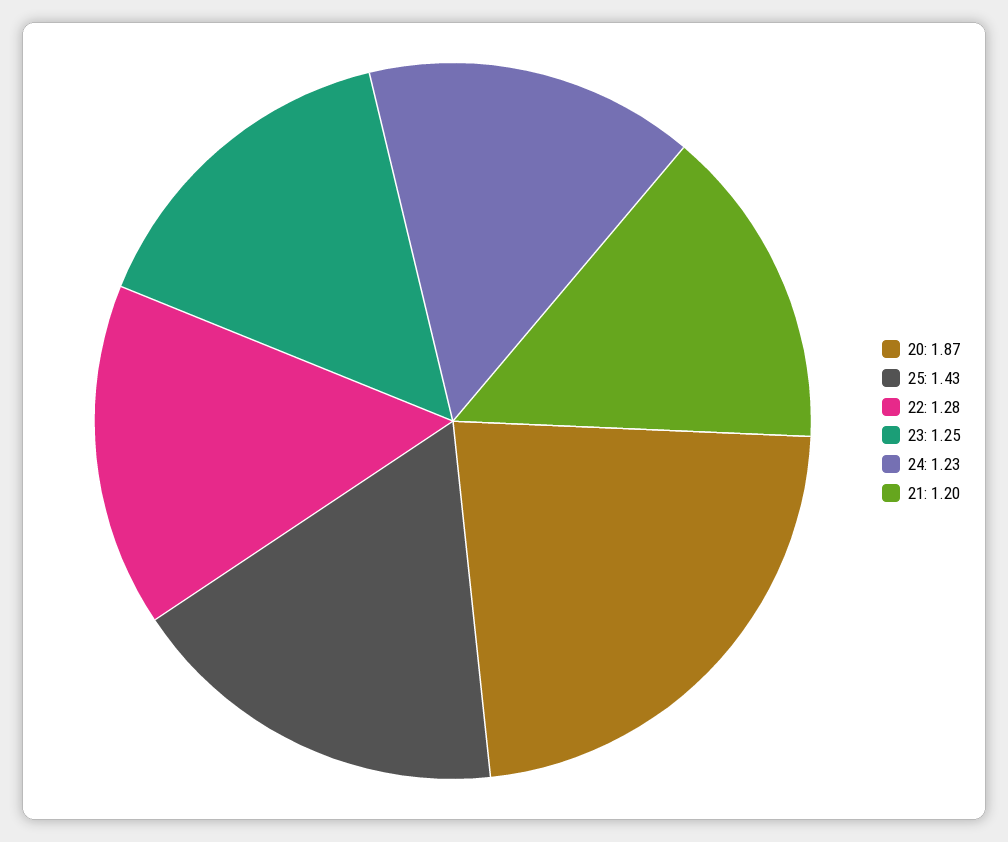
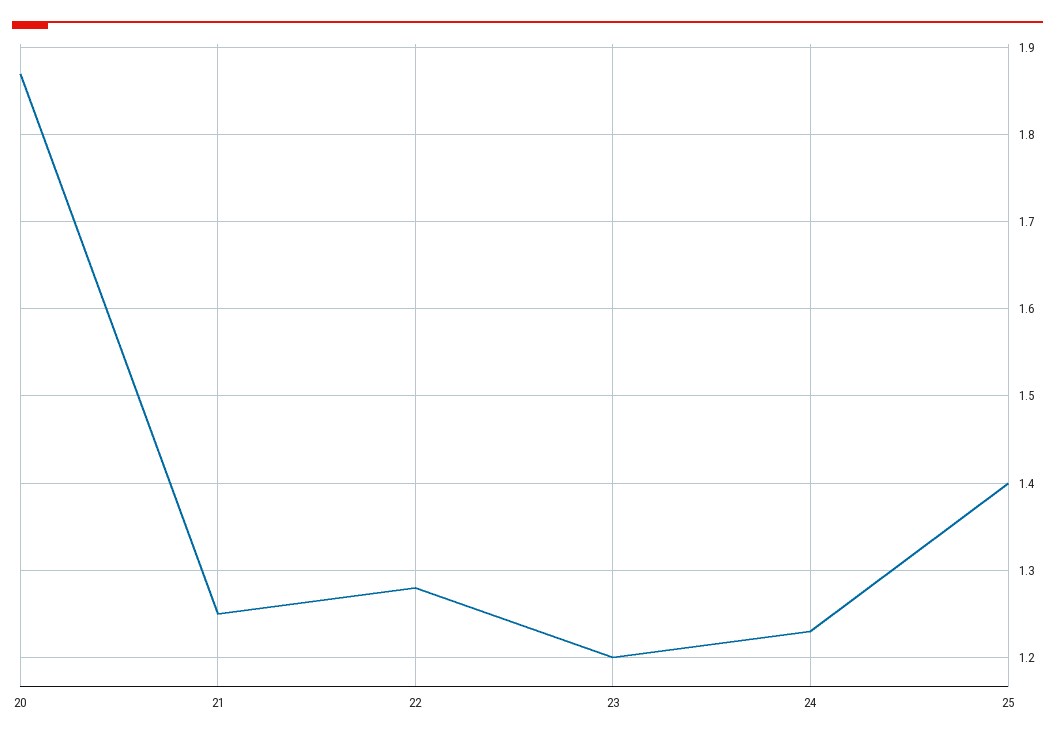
25: 1.43 -> 1.4
23: 1.25 -> 1.2
21: 1.2 -> 1.25

